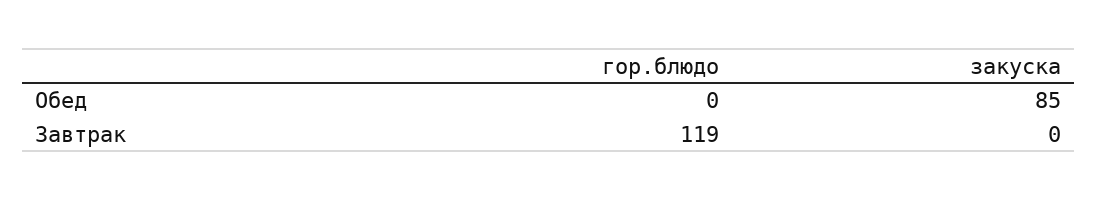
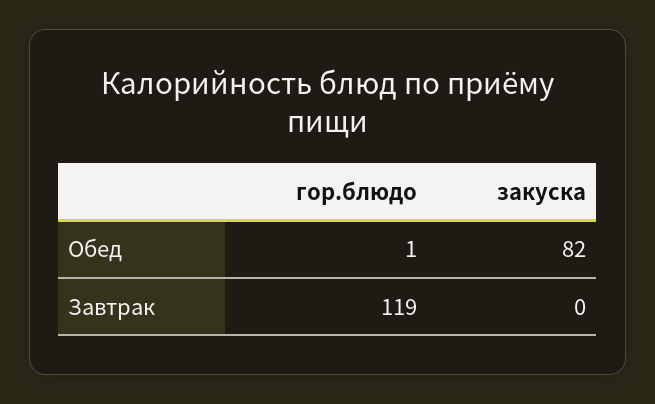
гор.блюдо, Обед: 0 -> 1
закуска, Обед: 85 -> 82

